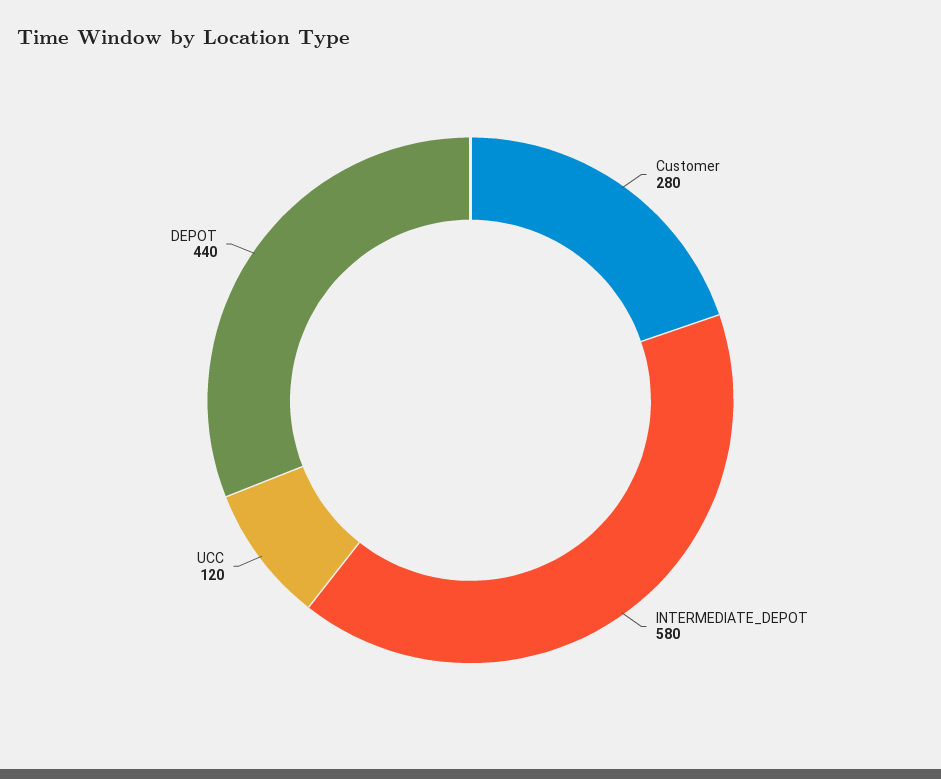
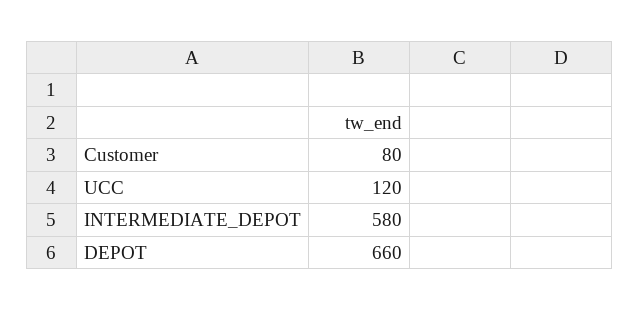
Customer: 280 -> 80
DEPOT: 440 -> 660

